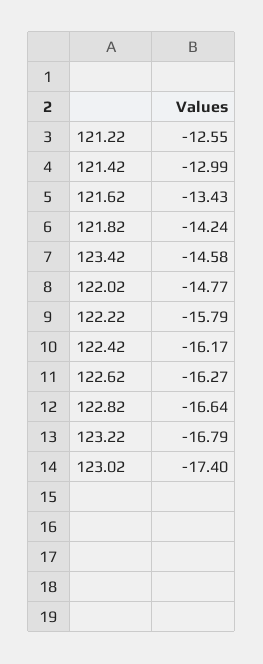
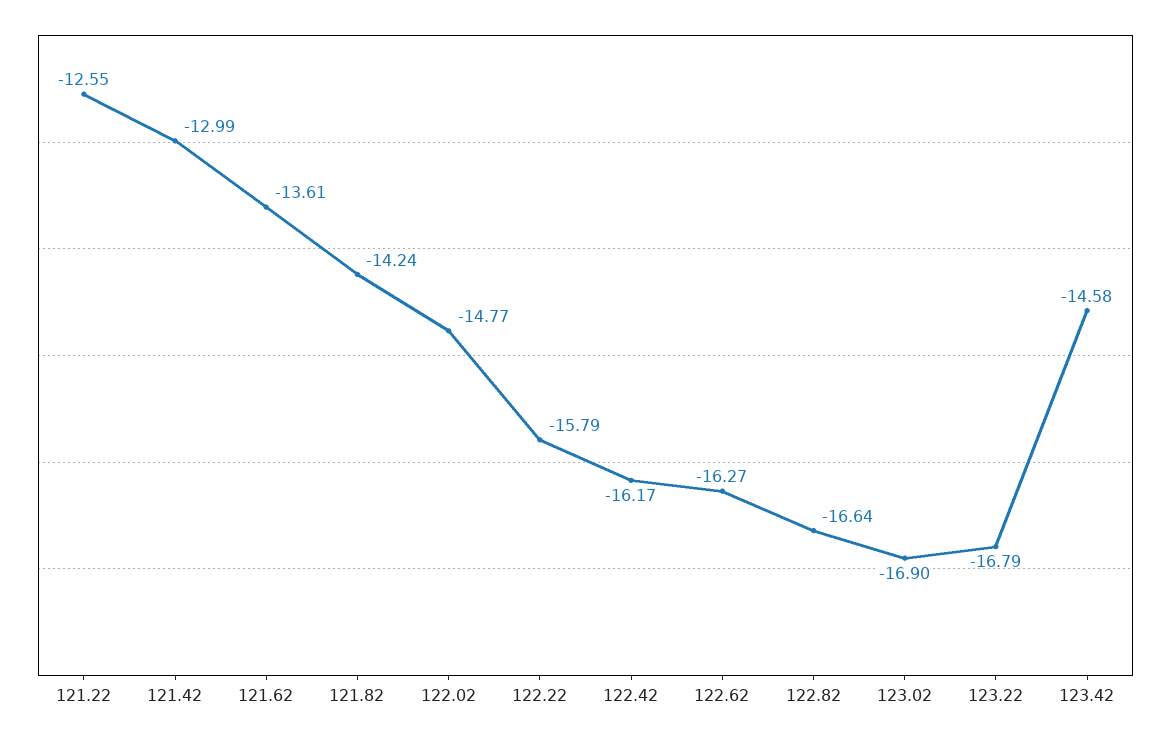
121.62: -13.43 -> -13.61
123.02: -17.4 -> -16.9

